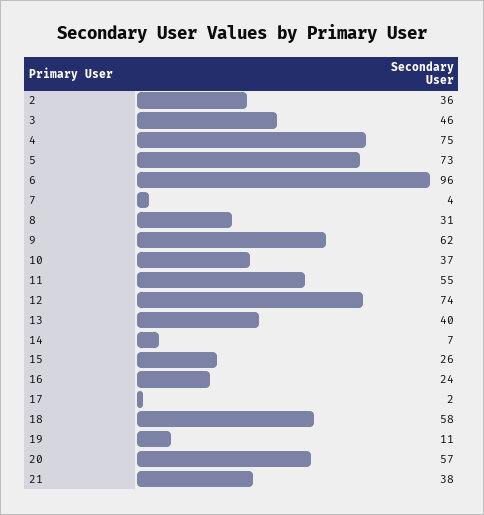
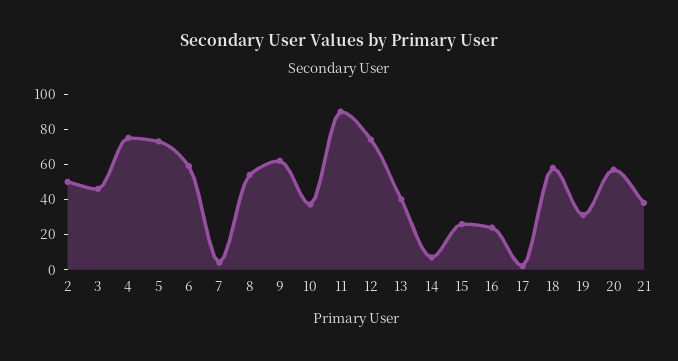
2: 36 -> 50
6: 96 -> 60
8: 31 -> 55
11: 55 -> 90
19: 11 -> 30

